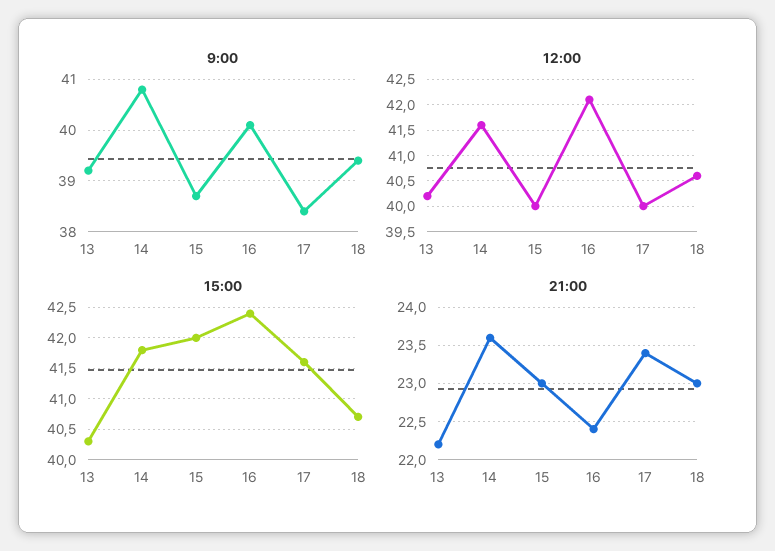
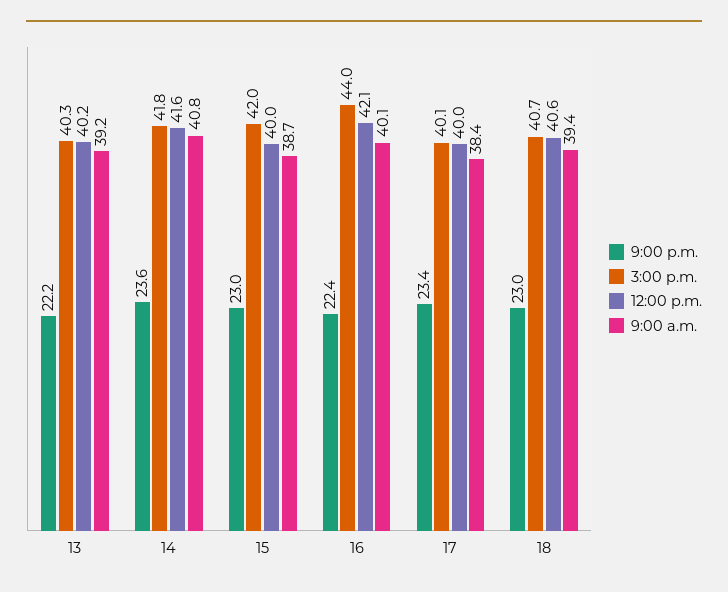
15:00, 16: 42.4 -> 44
15:00, 17: 41.6 -> 40.1

